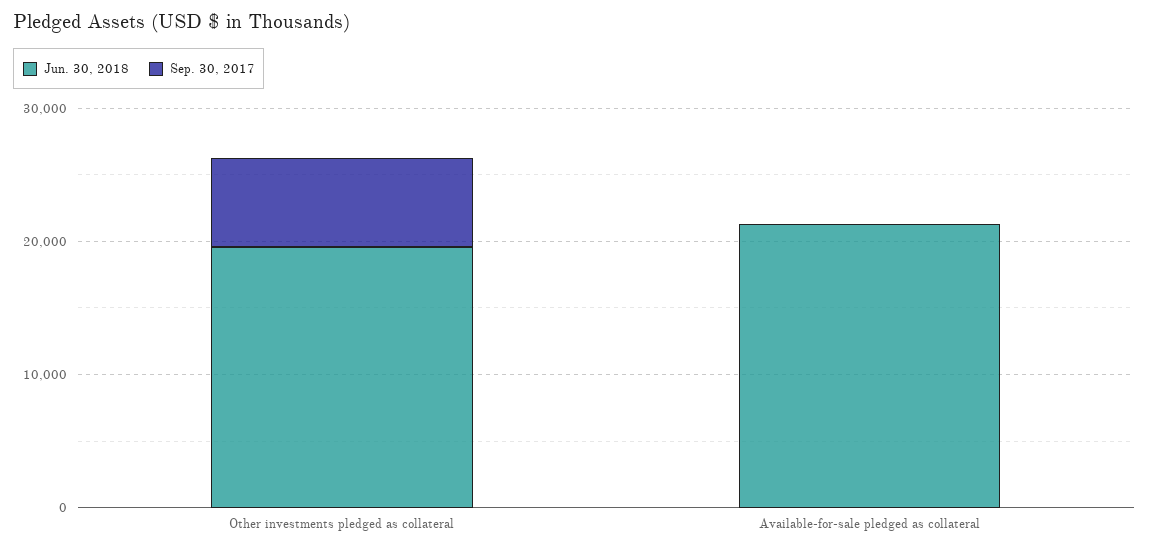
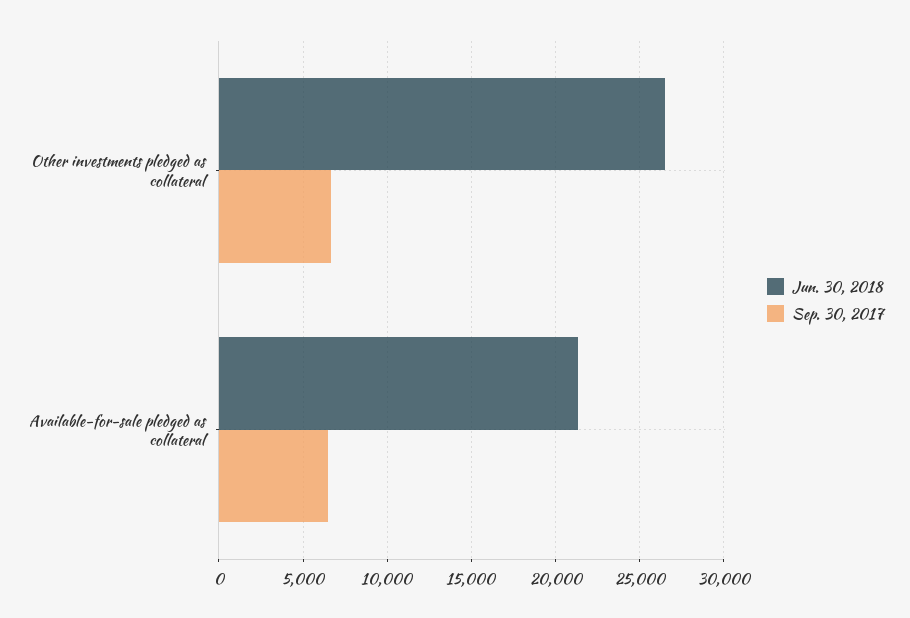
Jun. 30, 2018, Other investments pledged as collateral: 20000 -> 26500
Sep. 30, 2017, Available-for-sale pledged as collateral: 0 -> 6500

